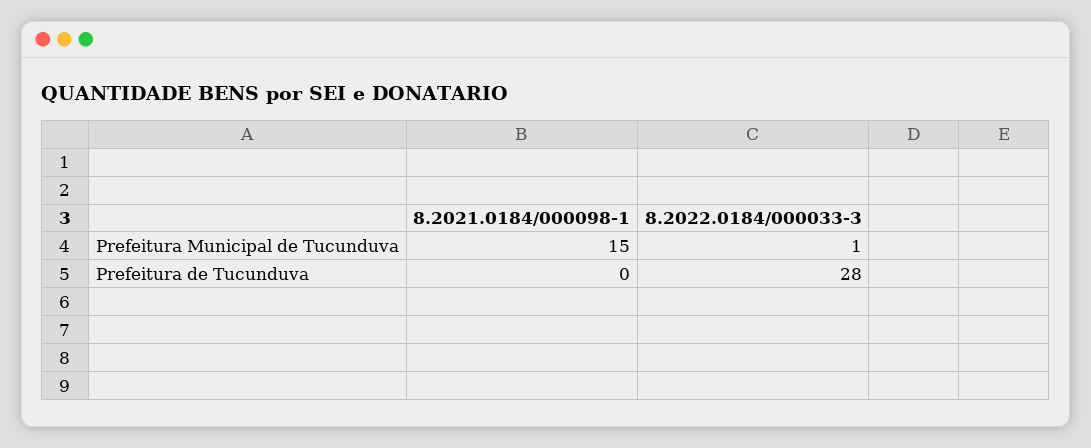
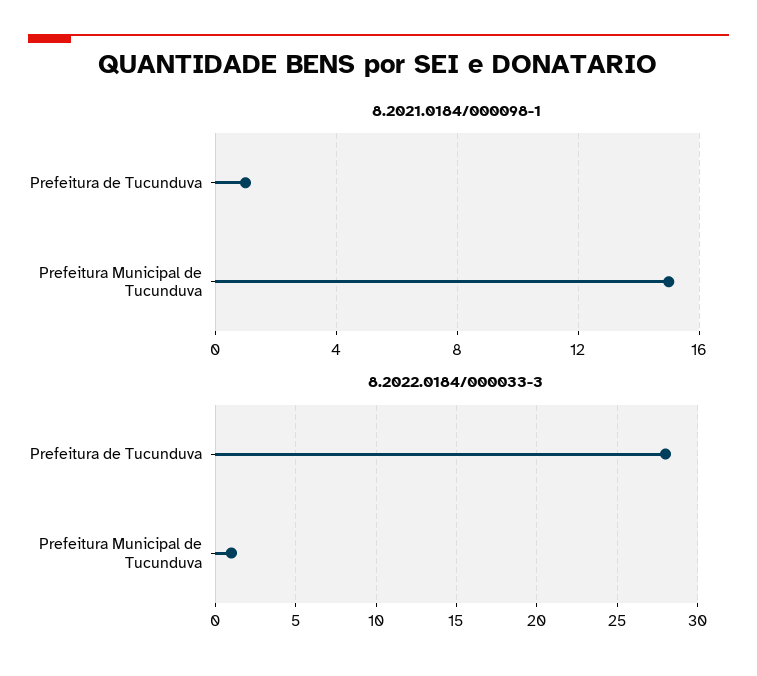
8.2021.0184/000098-1, Prefeitura de Tucunduva: 0 -> 1

